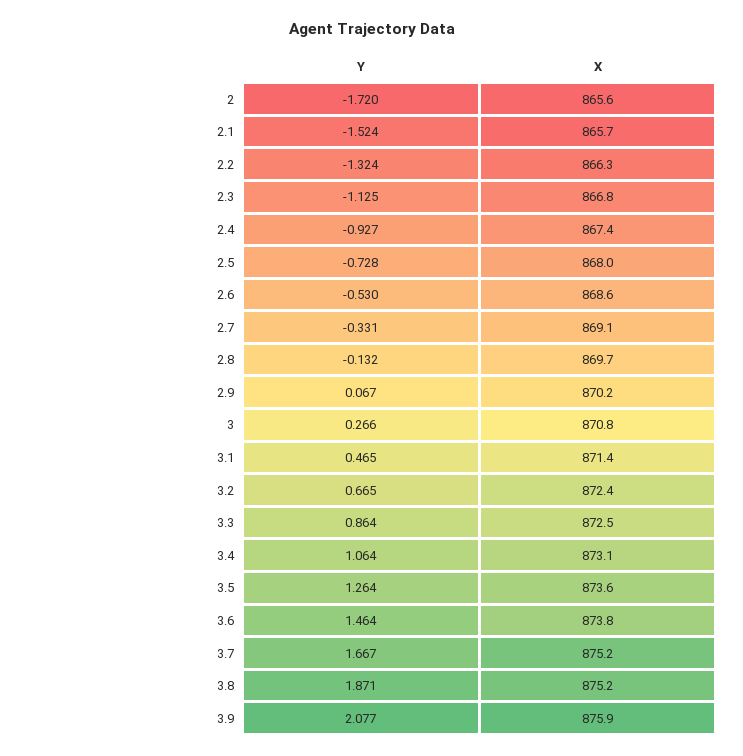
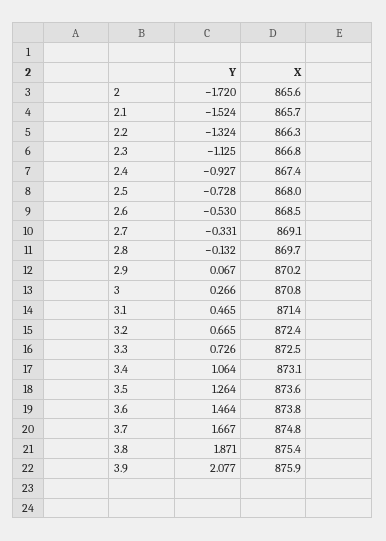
X, 2.6: 868.6 -> 868.5
Y, 3.3: 0.864 -> 0.726
X, 3.7: 875.2 -> 874.8
X, 3.8: 875.2 -> 875.4

